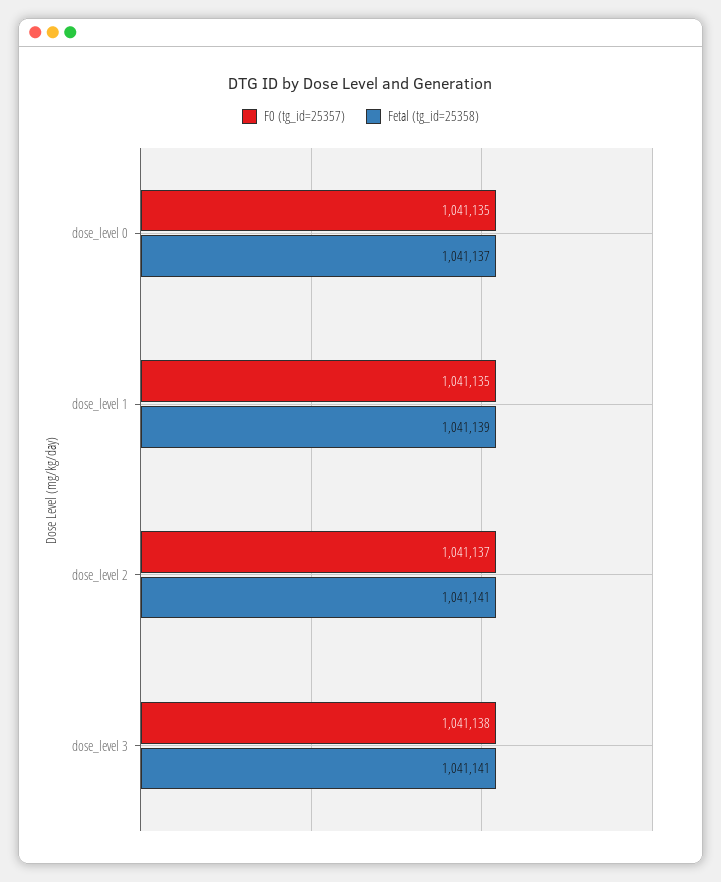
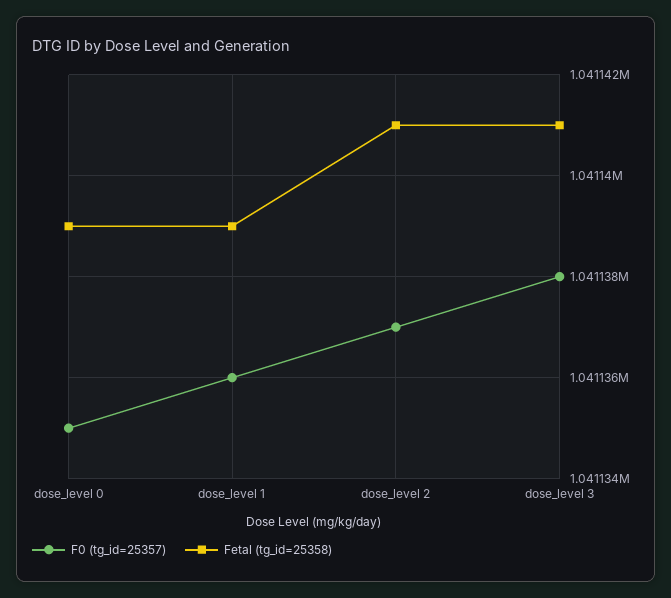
Fetal (tg_id=25358), dose_level 0: 1041137 -> 1041139
F0 (tg_id=25357), dose_level 1: 1041135 -> 1041136

